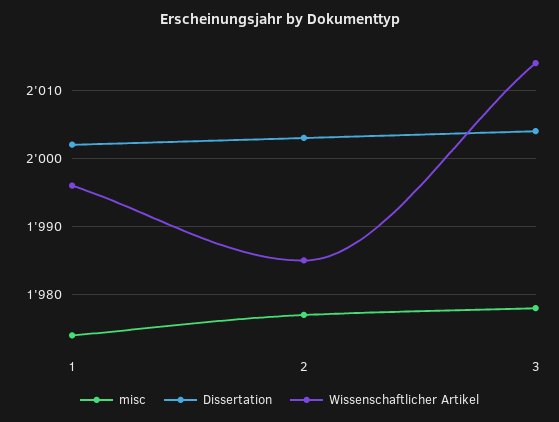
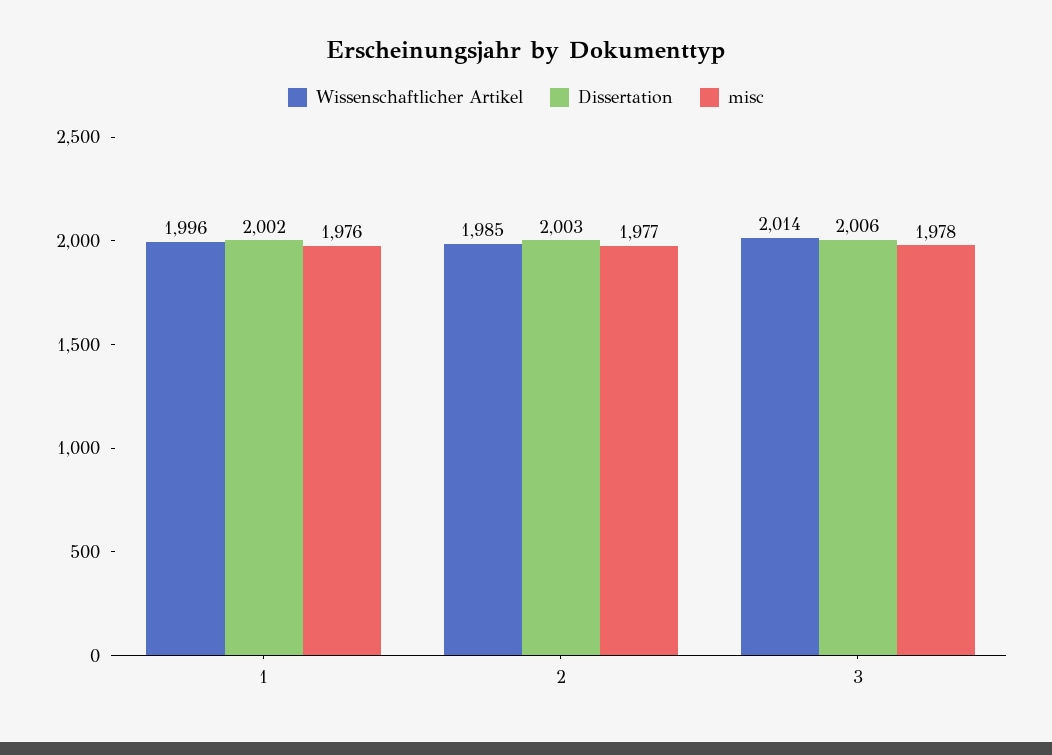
misc, 1: 1974 -> 1976
Dissertation, 3: 2004 -> 2006

